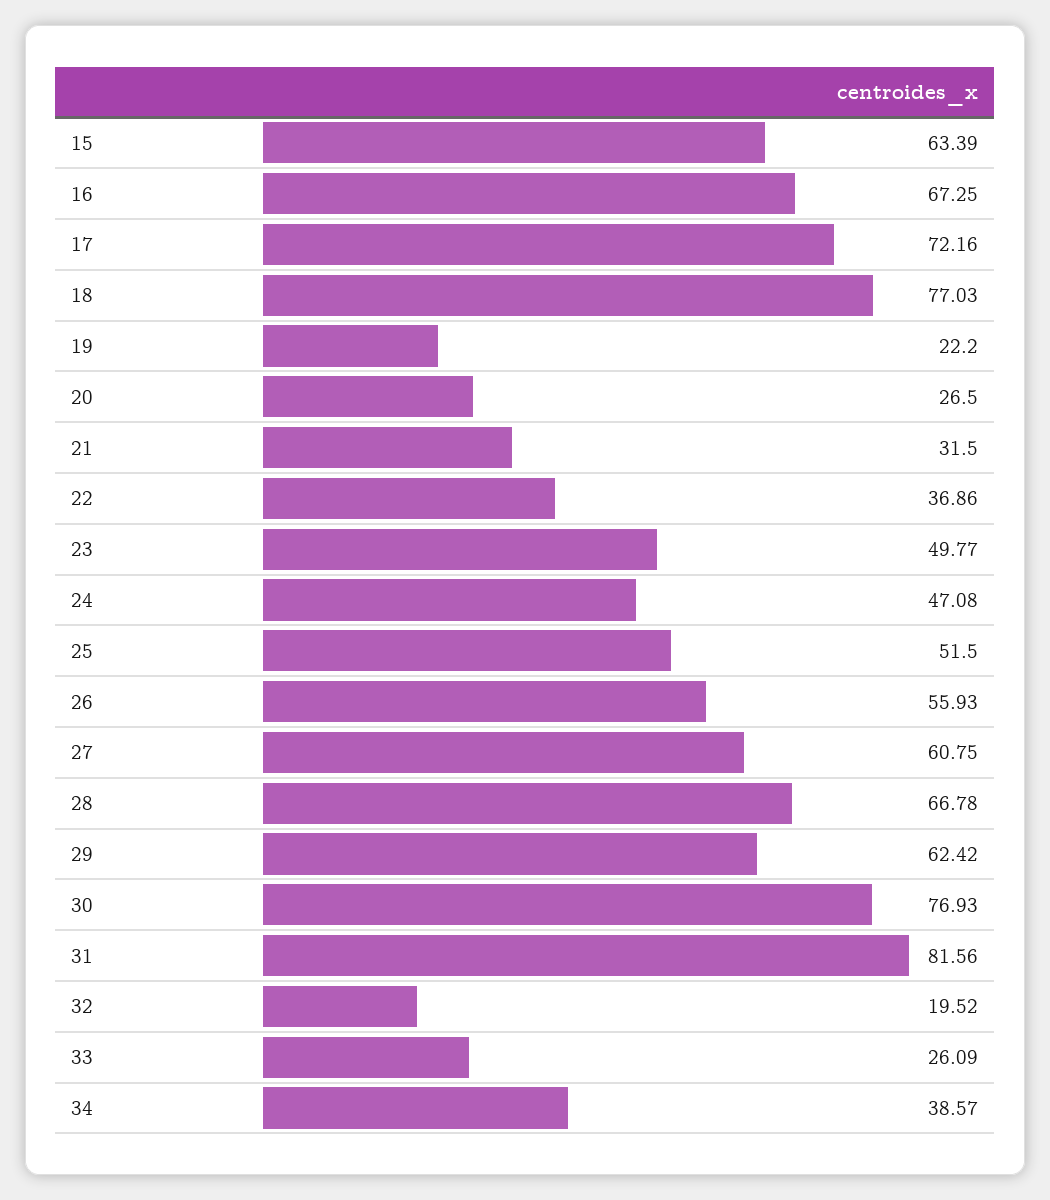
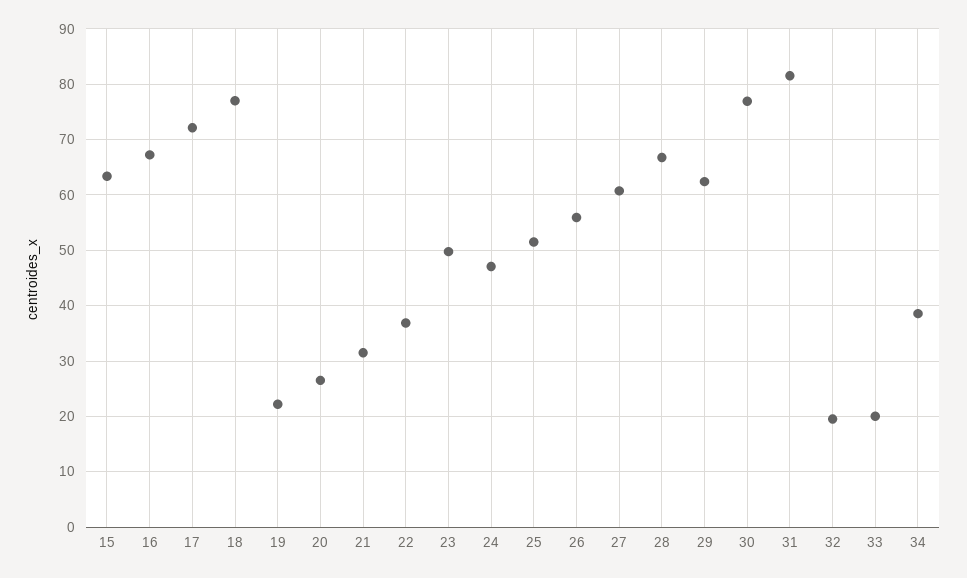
33: 26.09 -> 20

